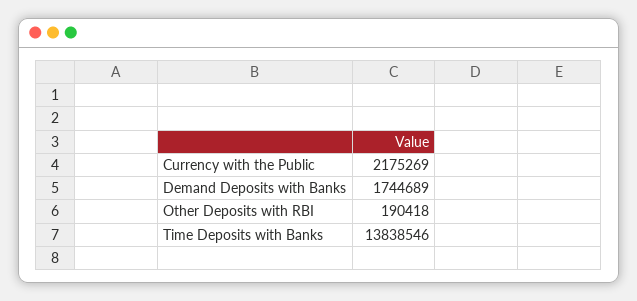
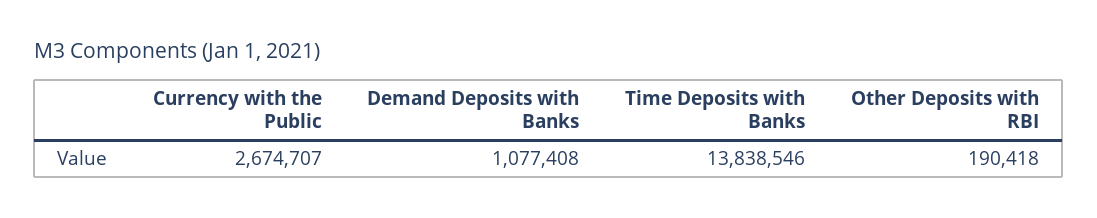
Currency with the Public: 2175269 -> 2674707
Demand Deposits with Banks: 1744689 -> 1077408

